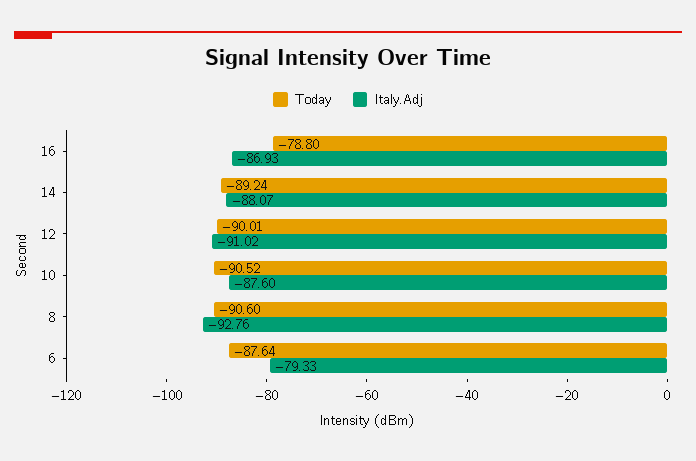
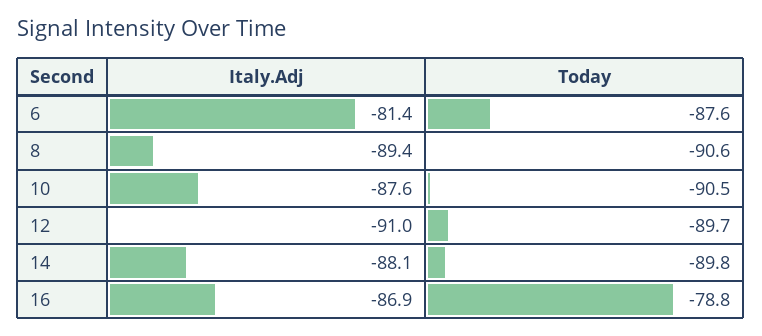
Today, 14: -89.24 -> -89.8
Today, 12: -90.01 -> -89.7
Italy.Adj, 8: -92.76 -> -89.4
Italy.Adj, 6: -79.33 -> -81.4

